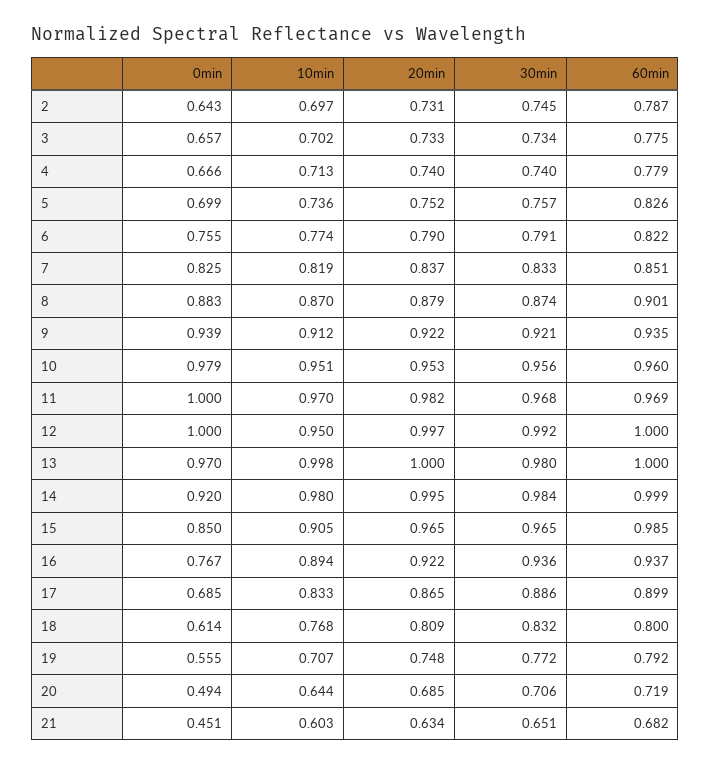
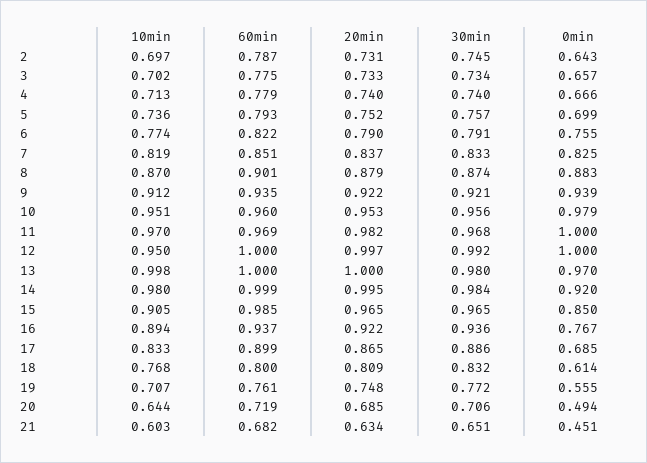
60min, 5: 0.826 -> 0.793
60min, 19: 0.792 -> 0.761

